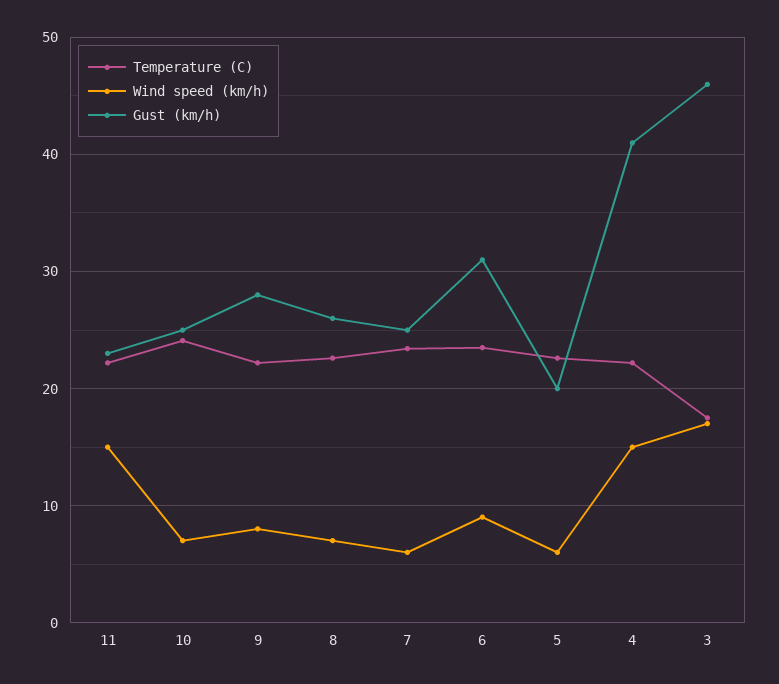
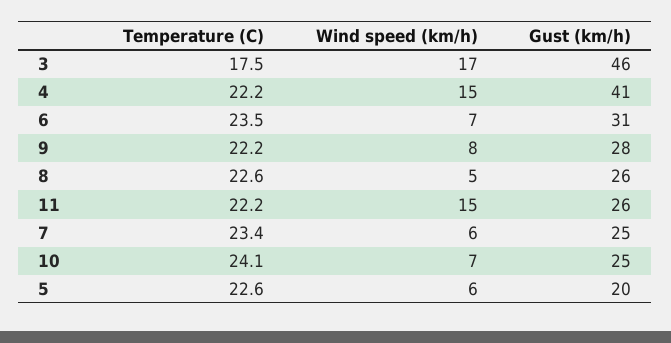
Gust (km/h), 11: 23 -> 26
Wind speed (km/h), 8: 7 -> 5
Wind speed (km/h), 6: 9 -> 7

